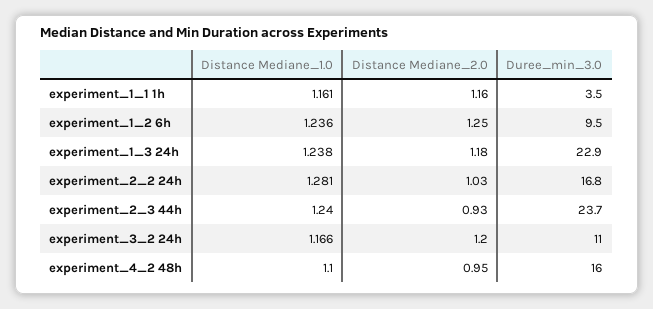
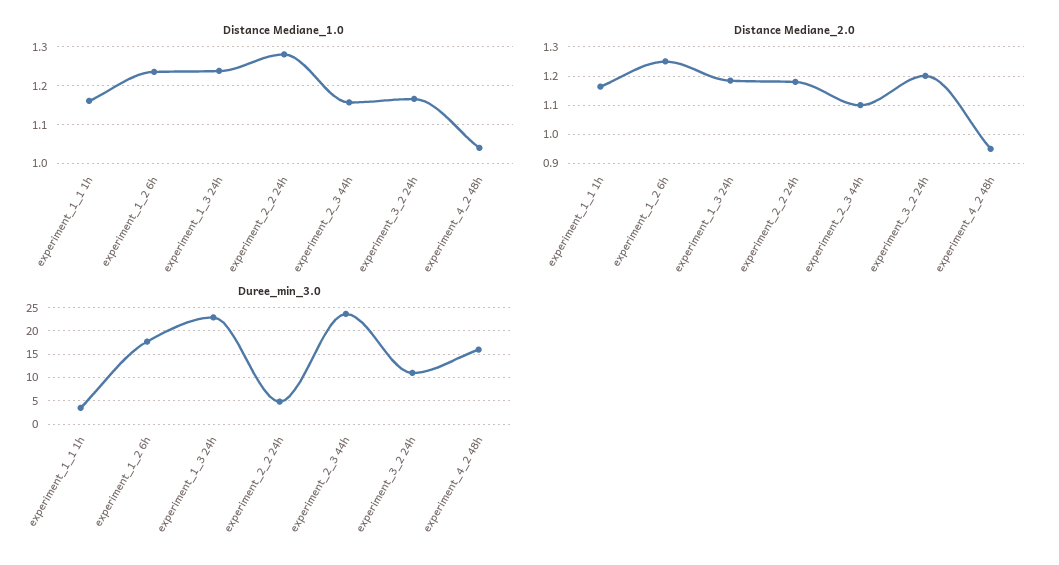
Duree_min_3.0, experiment_1_2 6h: 9.5 -> 17.5
Distance Mediane_2.0, experiment_2_2 24h: 1.03 -> 1.175
Duree_min_3.0, experiment_2_2 24h: 16.8 -> 5
Distance Mediane_1.0, experiment_2_3 44h: 1.24 -> 1.16
Distance Mediane_2.0, experiment_2_3 44h: 0.93 -> 1.1
Distance Mediane_1.0, experiment_4_2 48h: 1.1 -> 1.04

